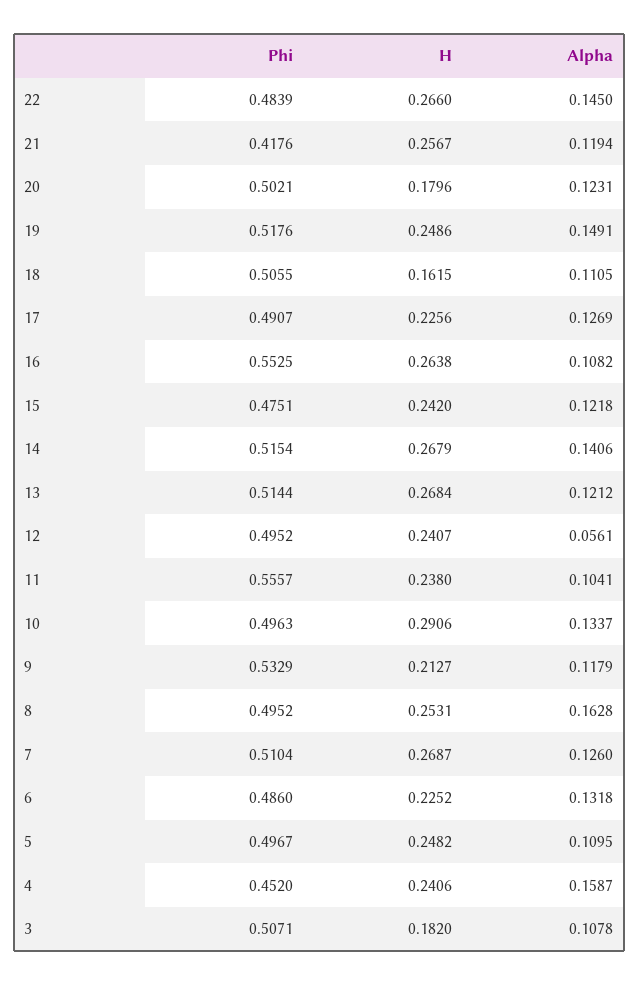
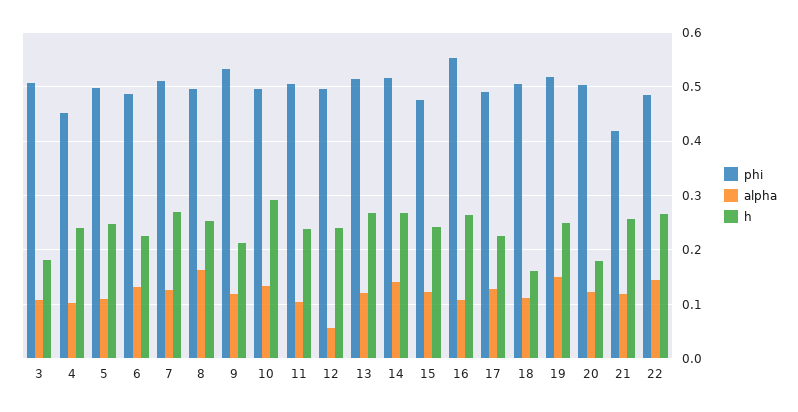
Phi, 11: 0.5557 -> 0.5
Alpha, 4: 0.1587 -> 0.1

